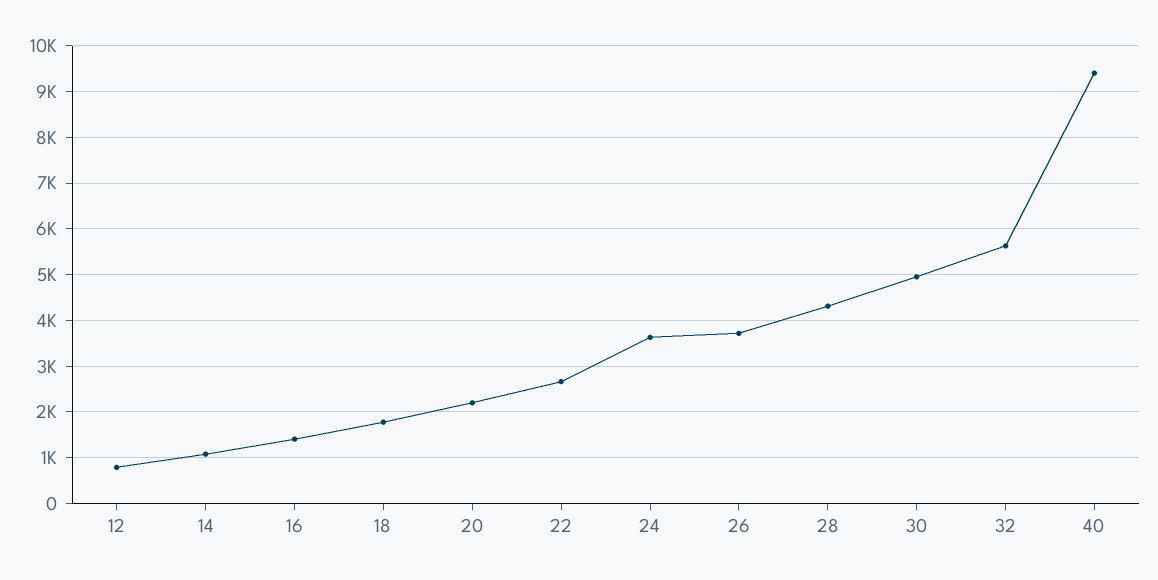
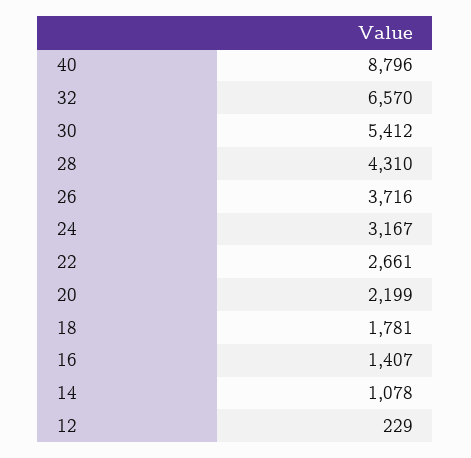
12: 800 -> 229
24: 3600 -> 3167
30: 5000 -> 5412
32: 5600 -> 6570
40: 9400 -> 8796

